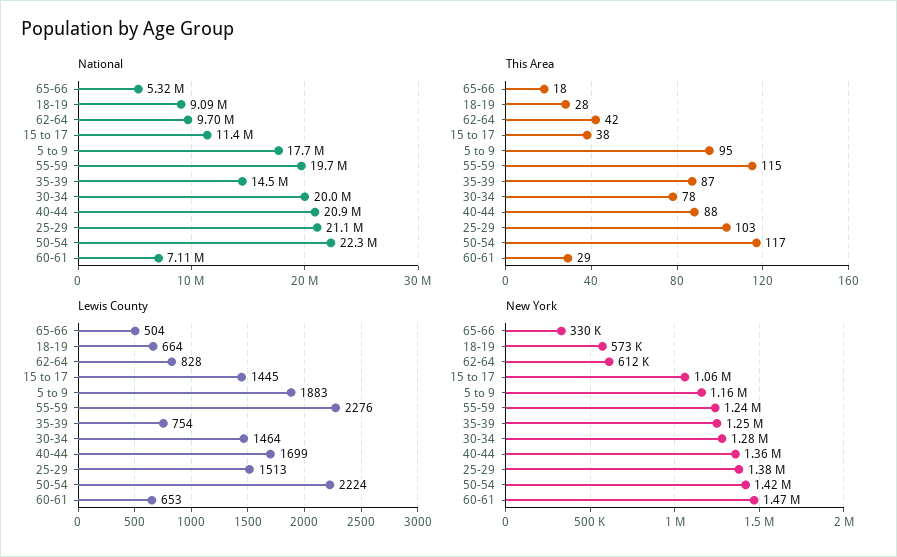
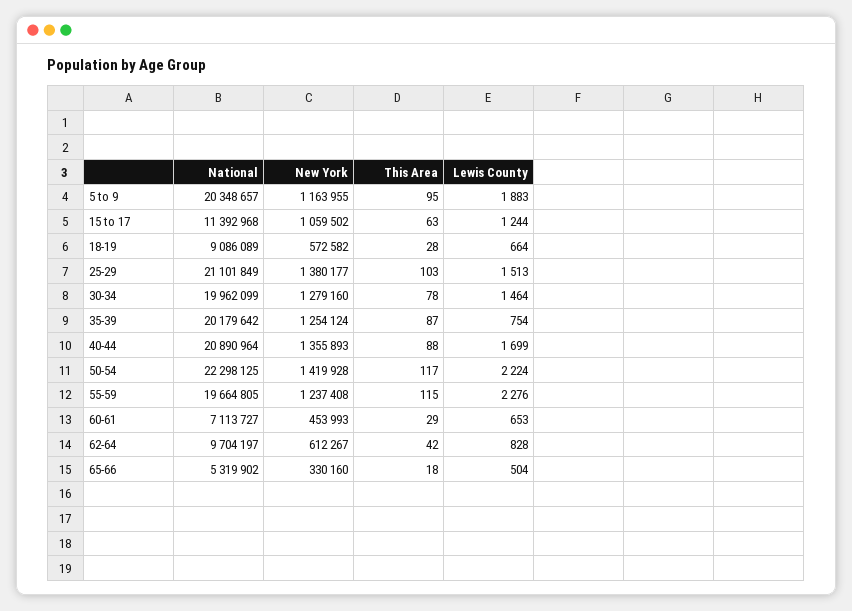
National, 5 to 9: 17700000 -> 20348657
National, 35-39: 14500000 -> 20179642
This Area, 15 to 17: 38 -> 63
Lewis County, 15 to 17: 1445 -> 1244
New York, 60-61: 1470000 -> 453993

